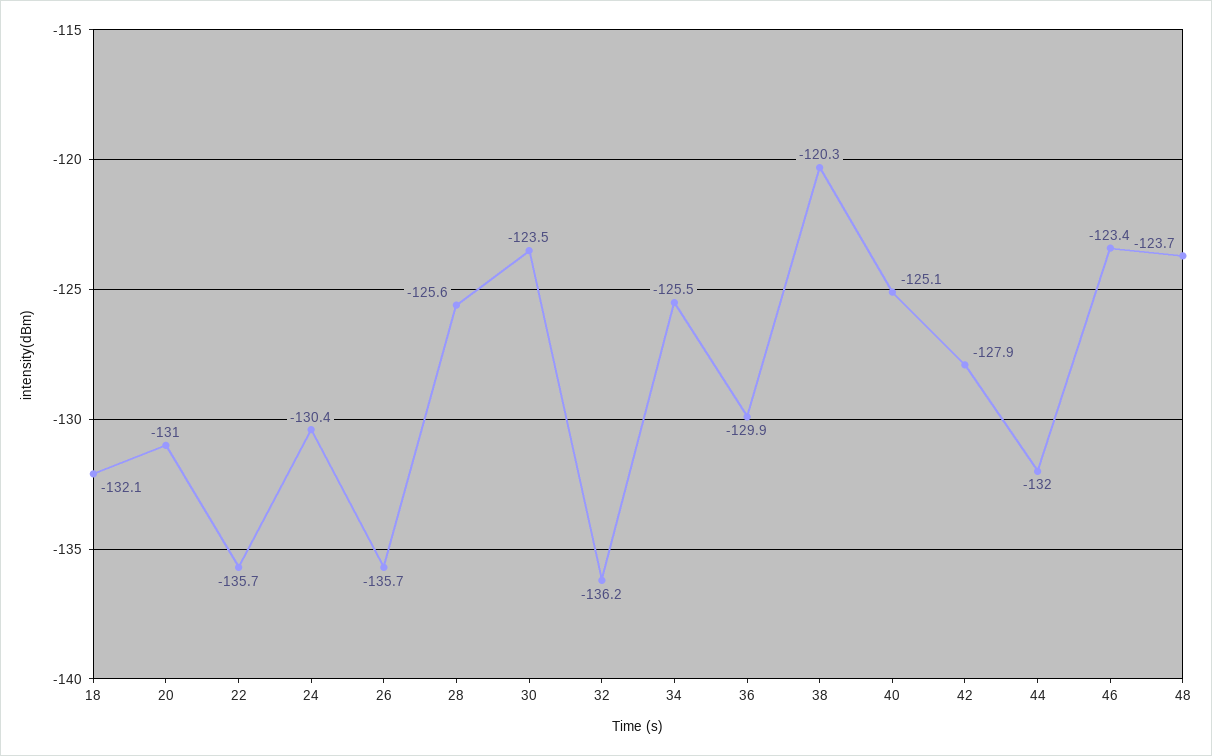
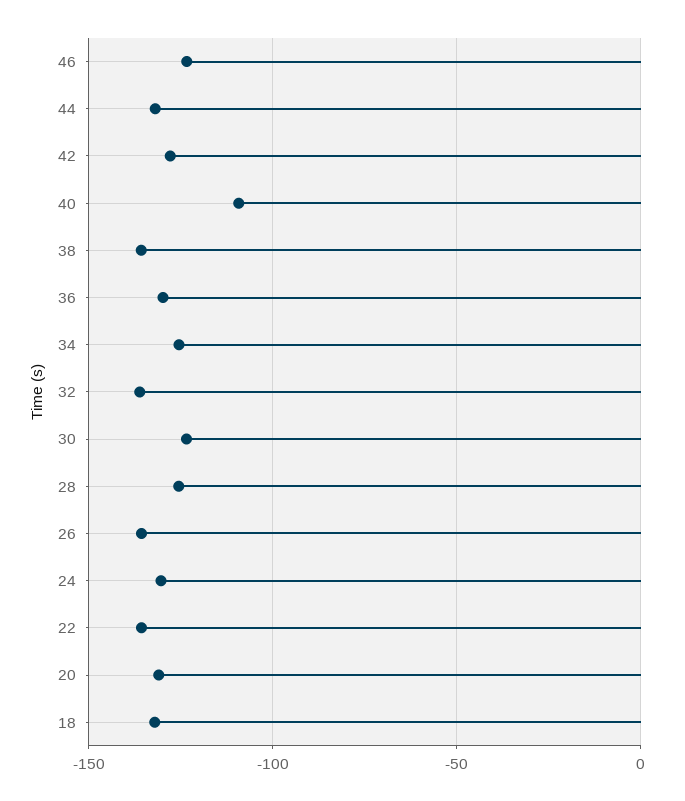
38: -120.3 -> -135
40: -125.1 -> -110
48: -123.7 -> none

